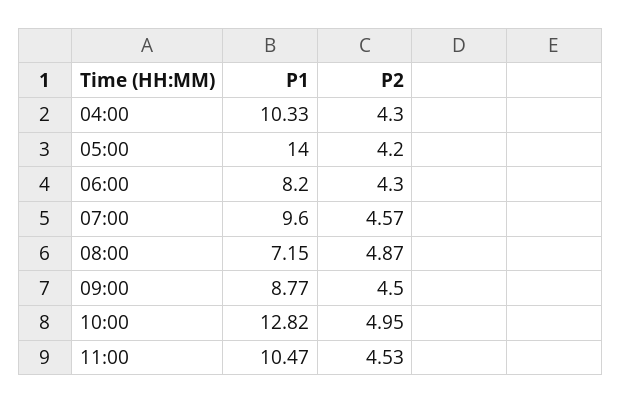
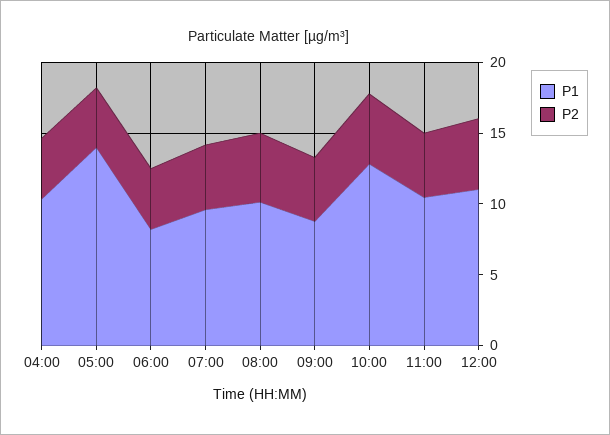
P1, 08:00: 7.15 -> 10
P1, 12:00: none -> 11
P2, 12:00: none -> 5

